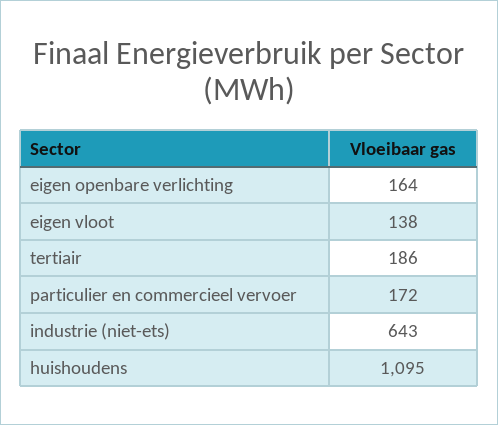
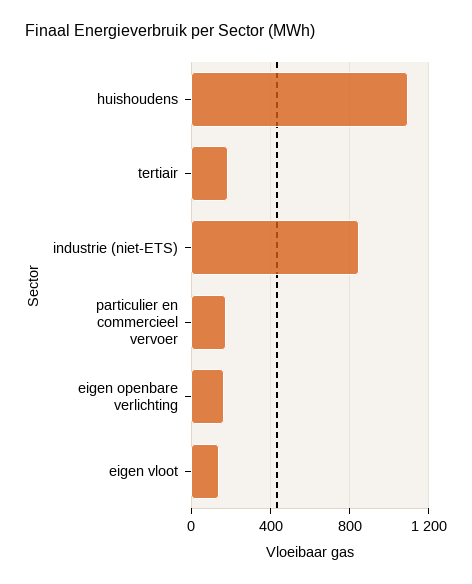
industrie (niet-ets): 643 -> 850

